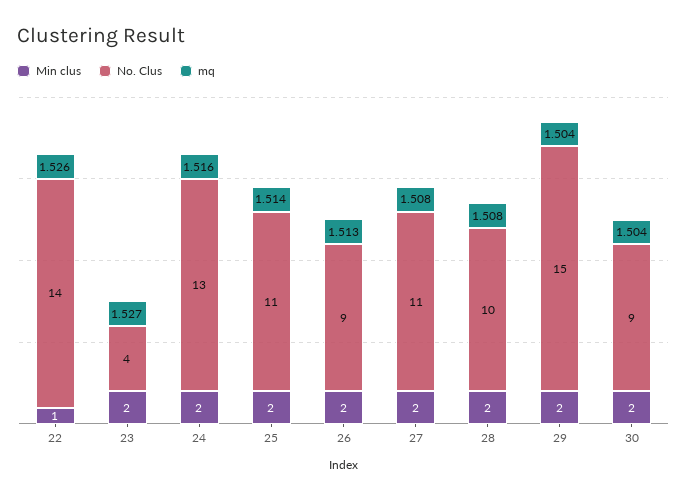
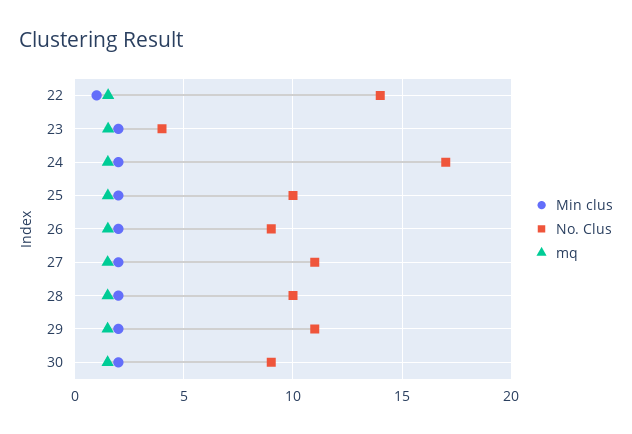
No. Clus, 24: 13 -> 17
No. Clus, 25: 11 -> 10
No. Clus, 29: 15 -> 11

